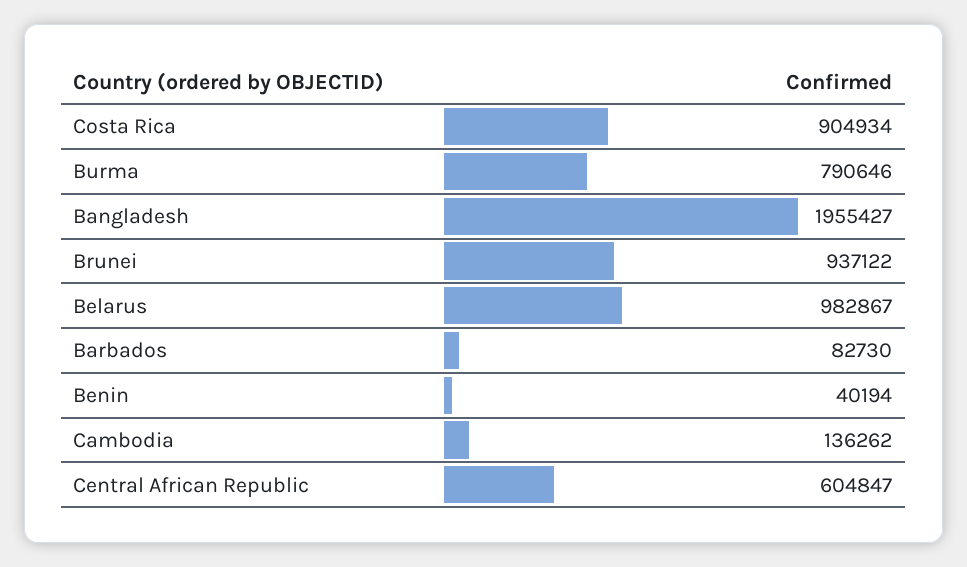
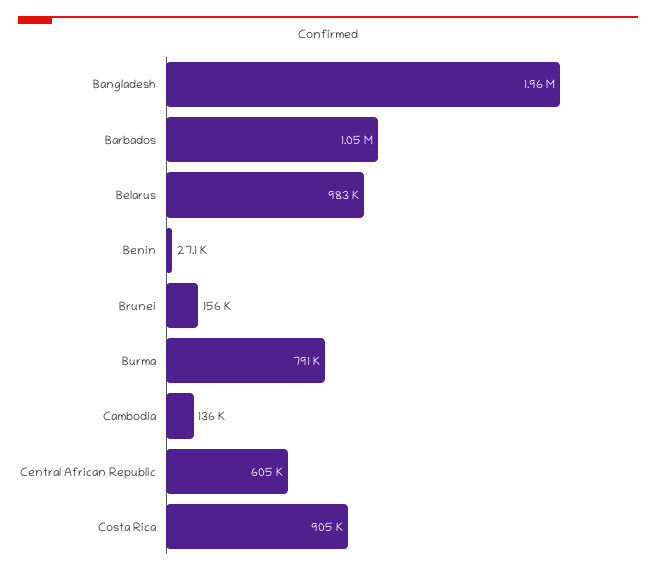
Brunei: 937122 -> 156000
Barbados: 82730 -> 1050000
Benin: 40194 -> 27100

